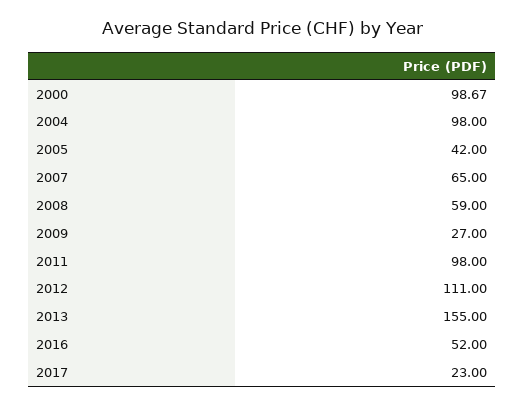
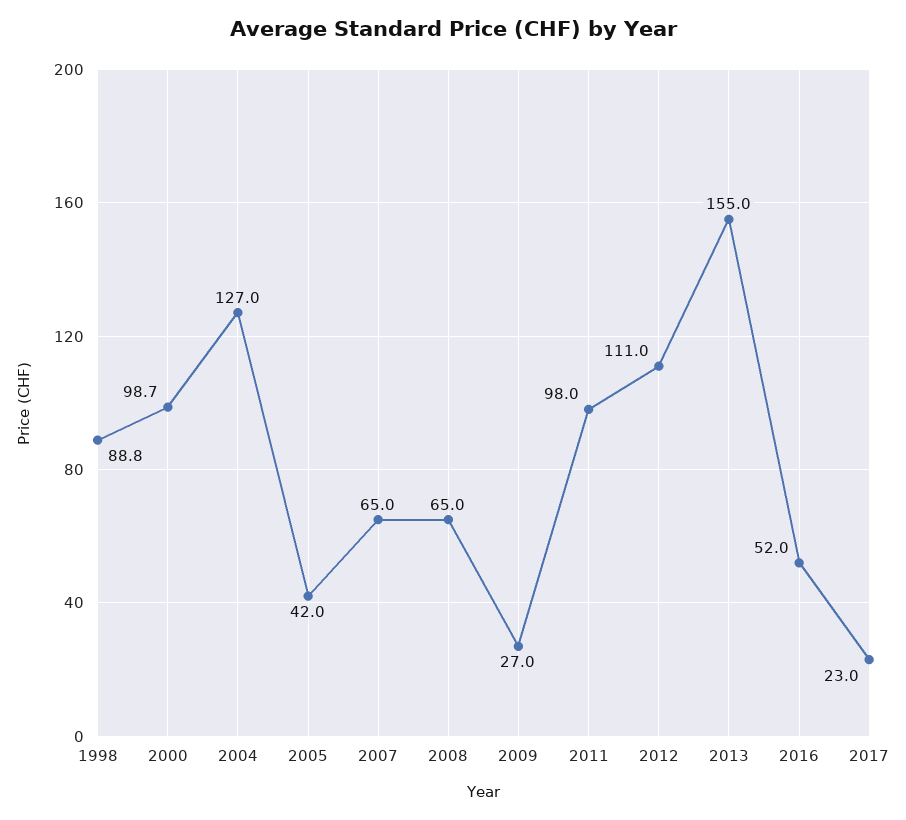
2004: 98 -> 127
2008: 59 -> 65
1998: none -> 88.8

